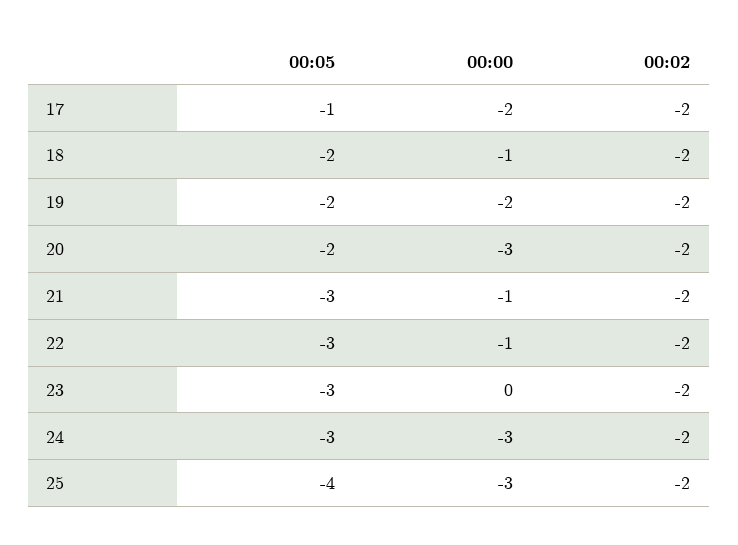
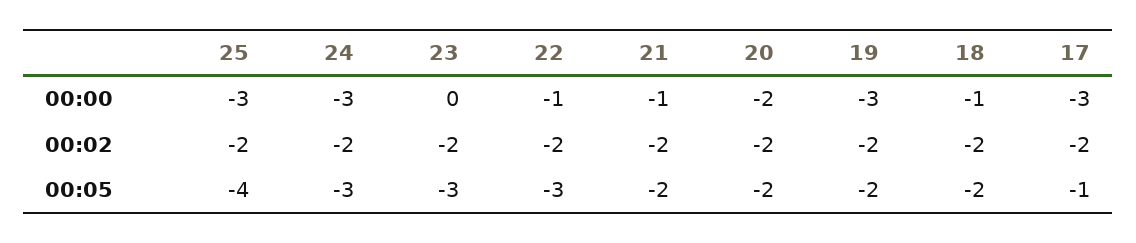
00:00, 17: -2 -> -3
00:00, 19: -2 -> -3
00:00, 20: -3 -> -2
00:05, 21: -3 -> -2

